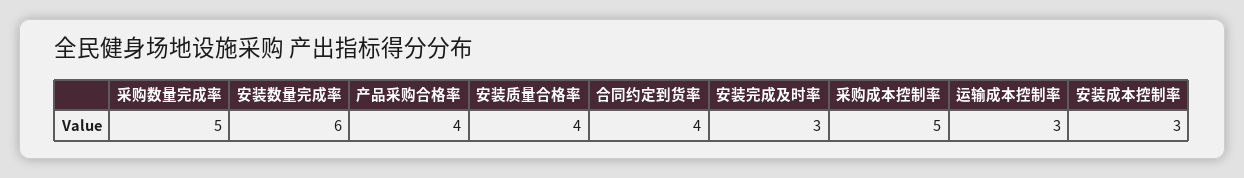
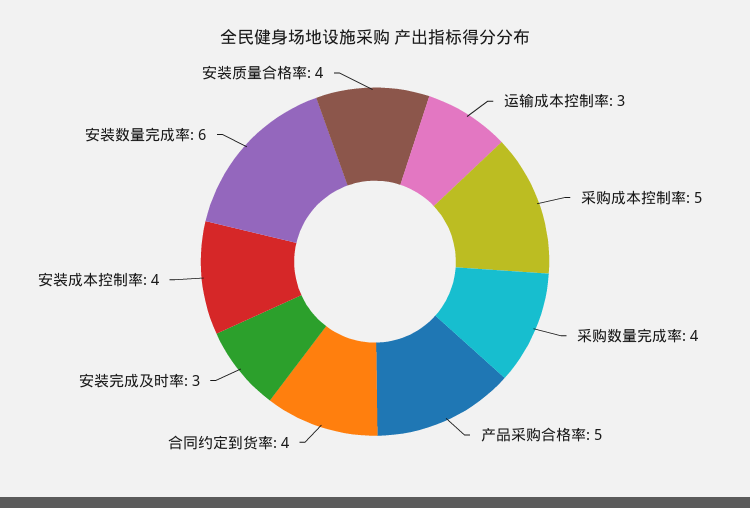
采购数量完成率: 5 -> 4
产品采购合格率: 4 -> 5
安装成本控制率: 3 -> 4

